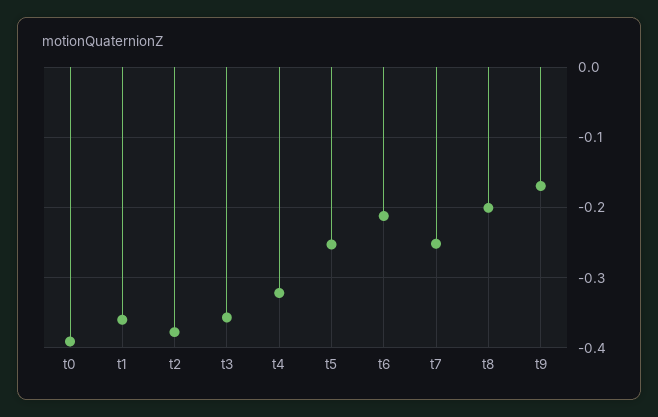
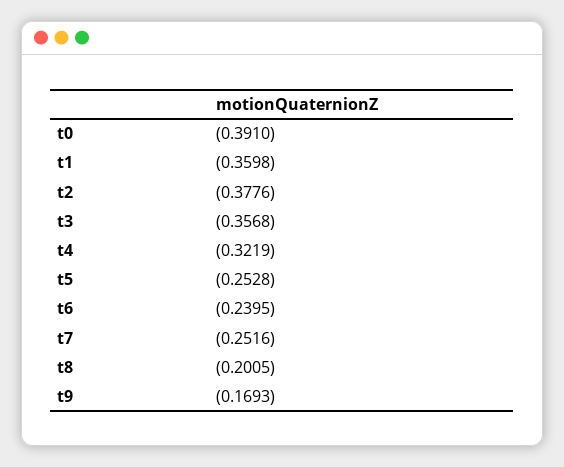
t6: -0.21 -> -0.2395

